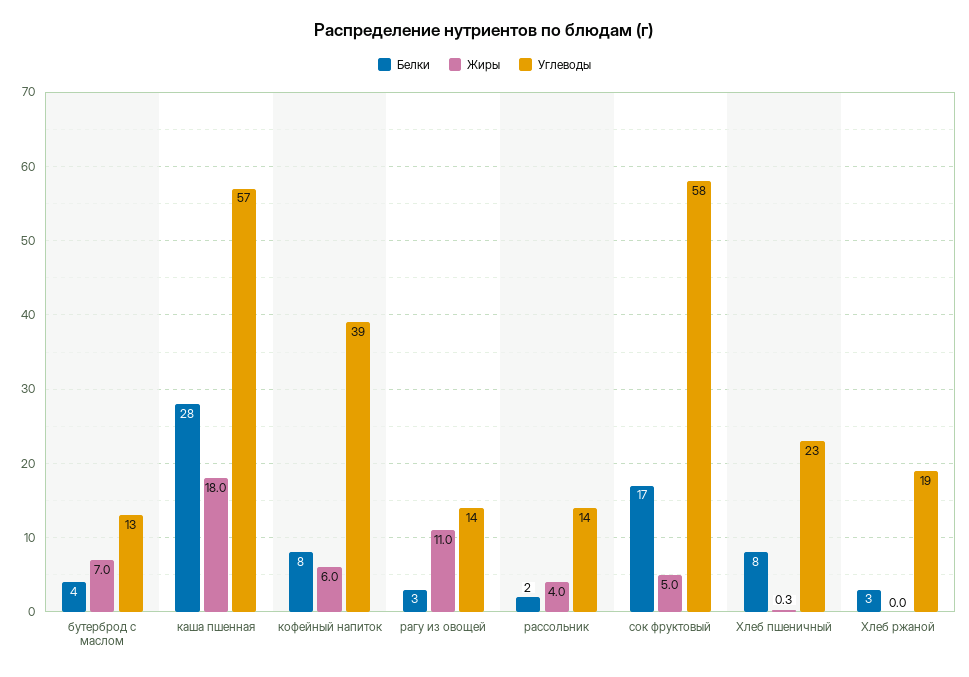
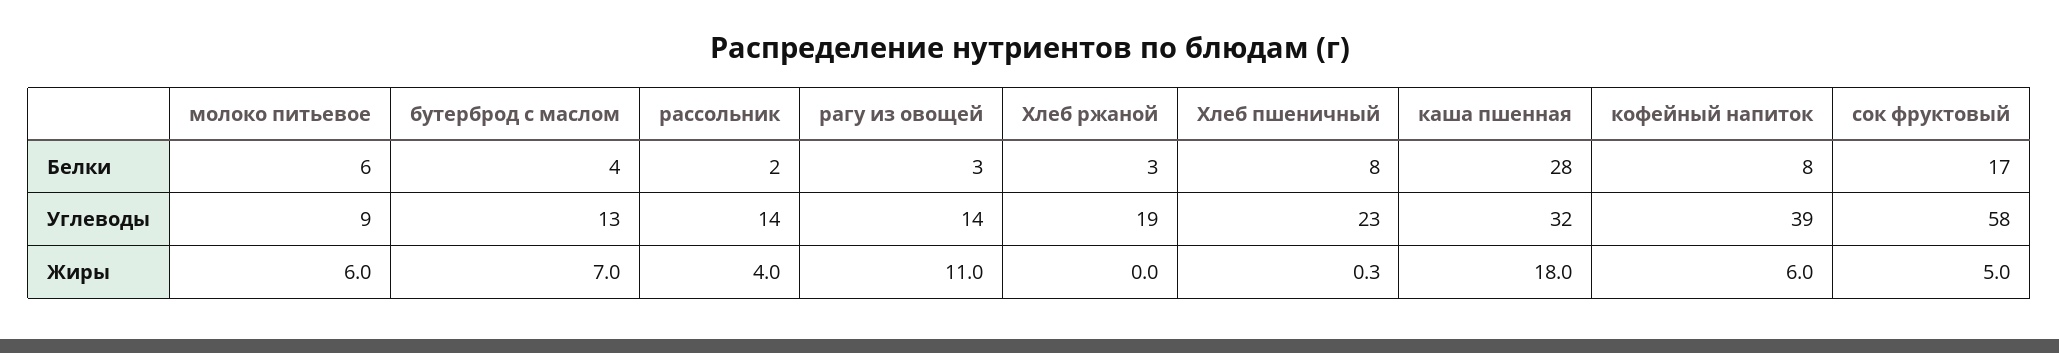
Углеводы, каша пшенная: 57 -> 32
Белки, молоко питьевое: none -> 6
Углеводы, молоко питьевое: none -> 9
Жиры, молоко питьевое: none -> 6

